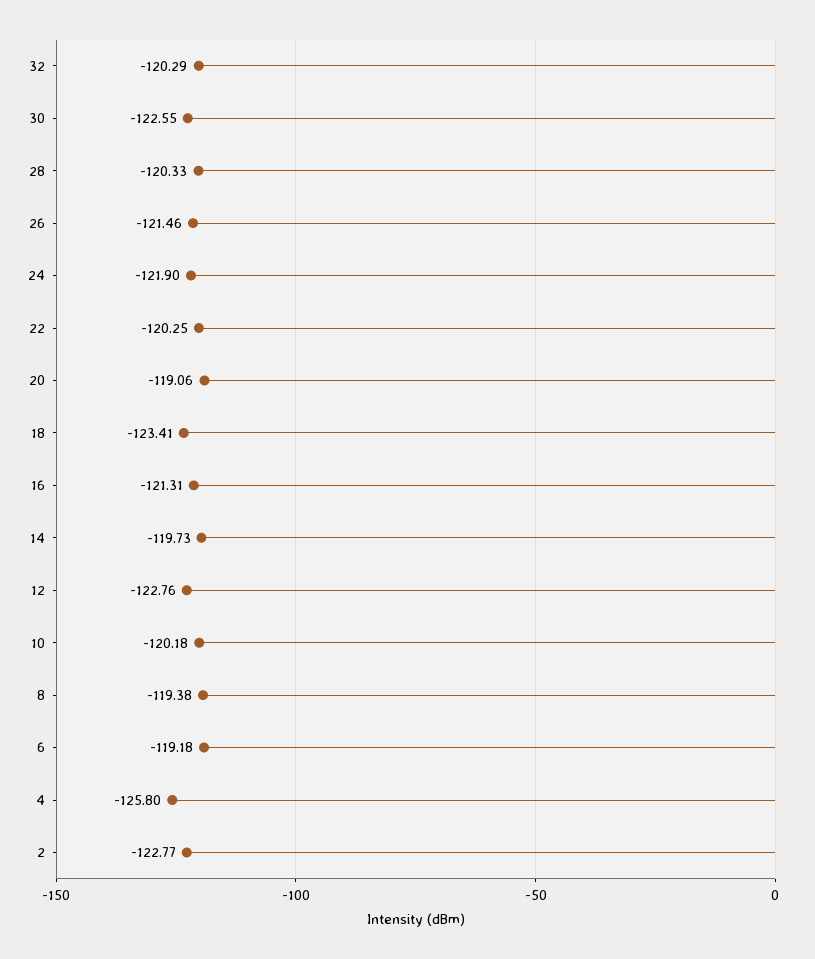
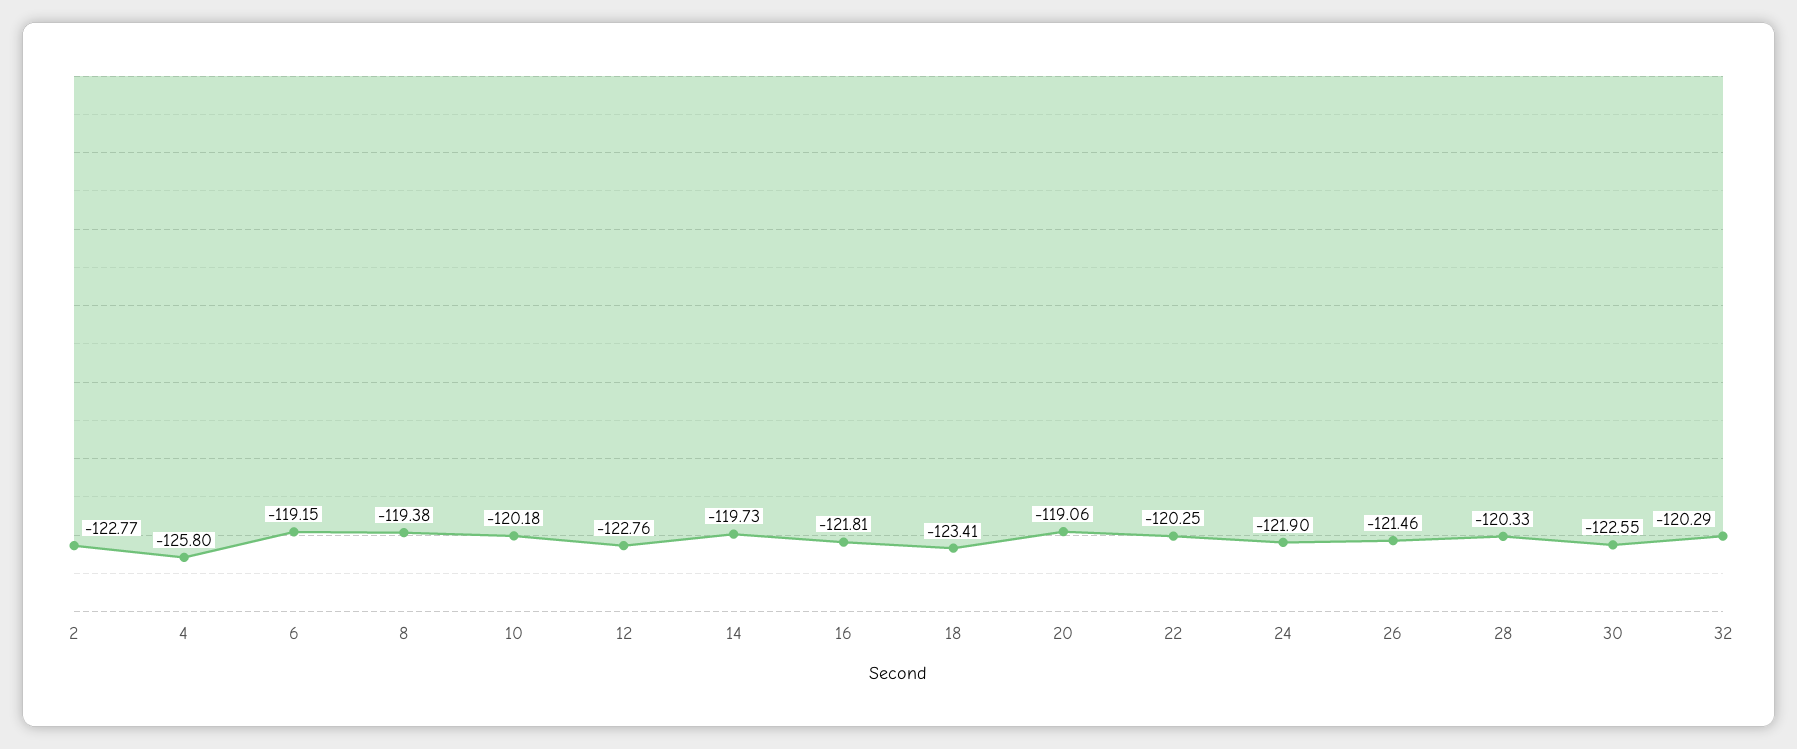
16: -121.31 -> -121.81
6: -119.18 -> -119.15

